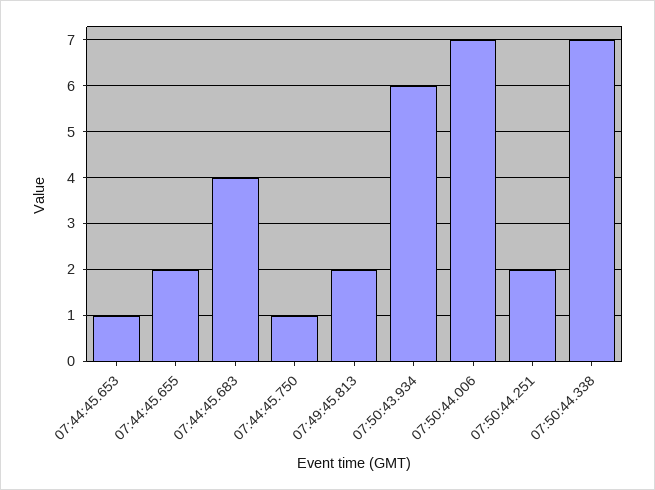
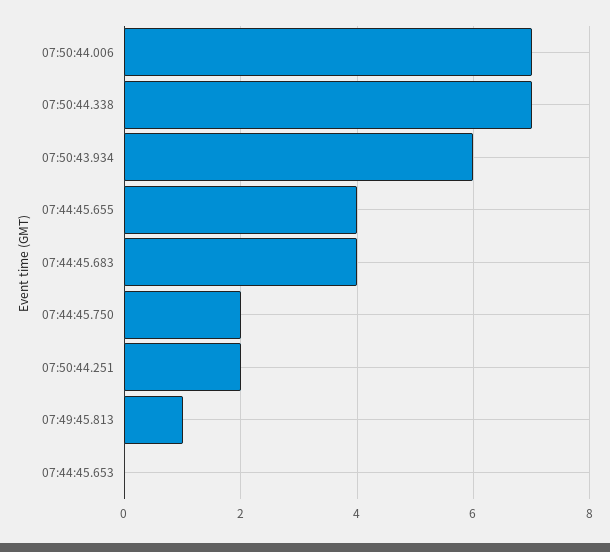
07:44:45.653: 1 -> 0
07:44:45.655: 2 -> 4
07:44:45.750: 1 -> 2
07:49:45.813: 2 -> 1

